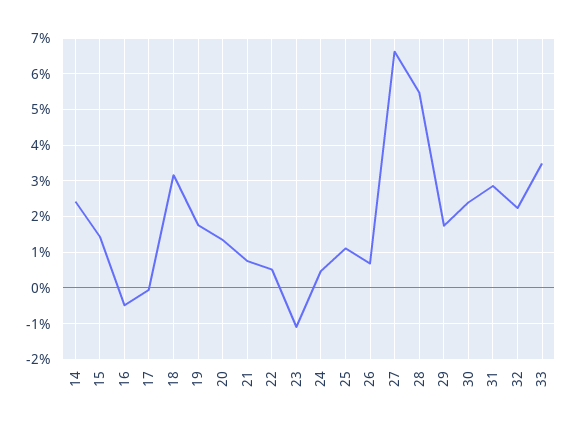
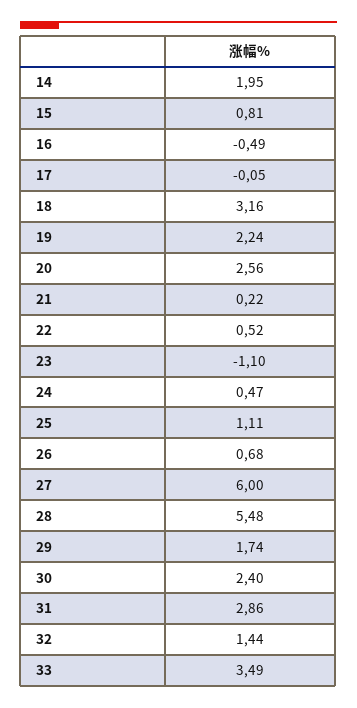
14: 2.4 -> 1.95
15: 1.4 -> 0.81
19: 1.8 -> 2.24
20: 1.4 -> 2.56
21: 0.8 -> 0.22
27: 6.6 -> 6
32: 2.2 -> 1.44

